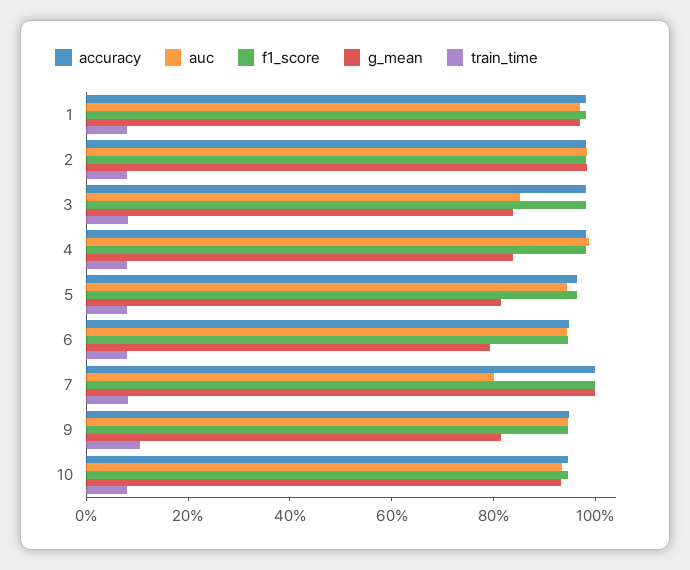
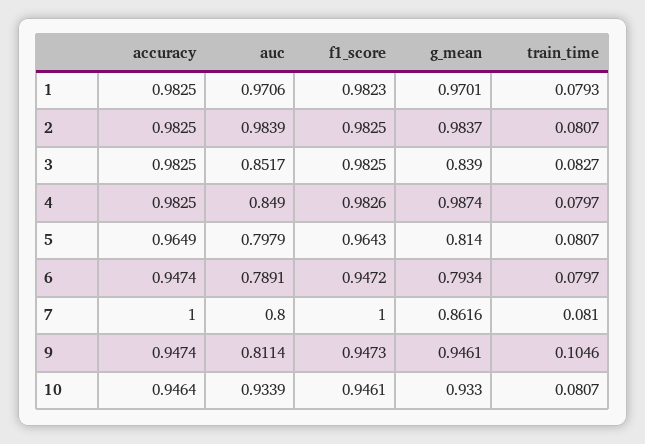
auc, 4: 1 -> 0.849
g_mean, 4: 0.85 -> 0.9874
auc, 5: 0.95 -> 0.7979
auc, 6: 0.95 -> 0.7891
g_mean, 7: 1 -> 0.8616
auc, 9: 0.95 -> 0.8114
g_mean, 9: 0.8 -> 0.9461

